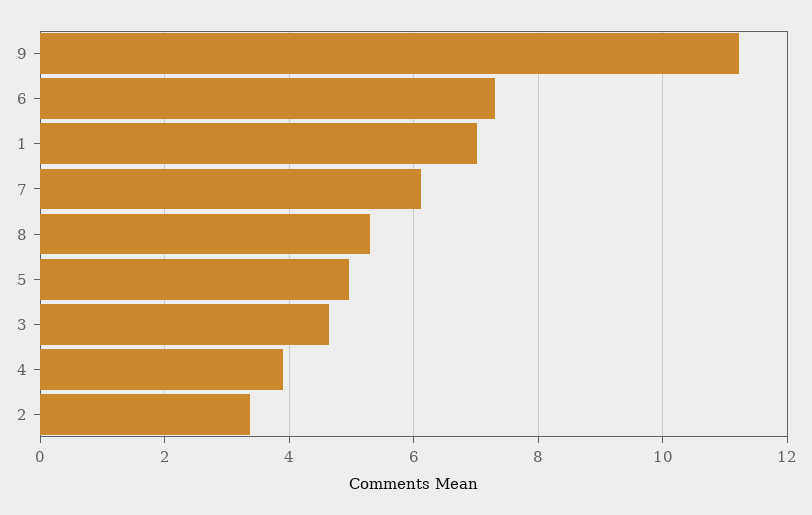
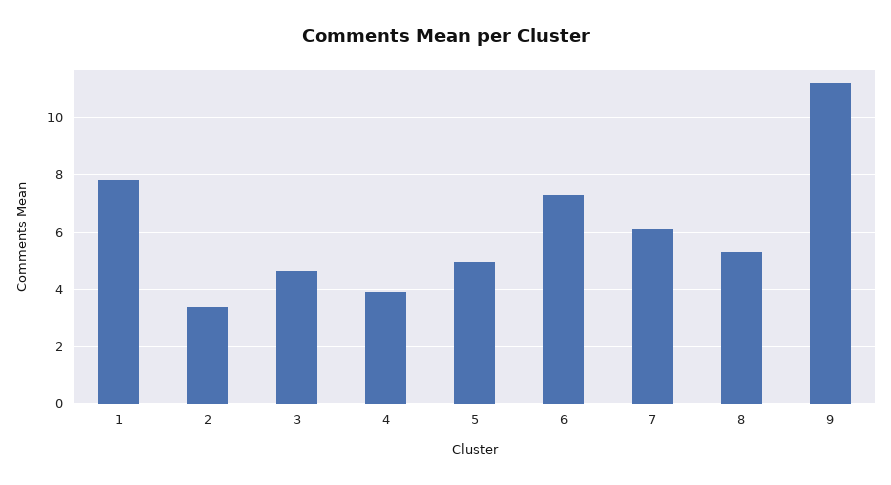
1: 7 -> 7.75

